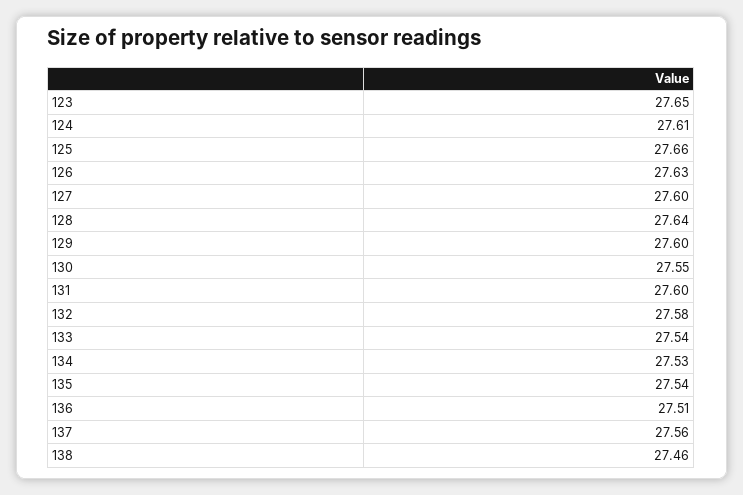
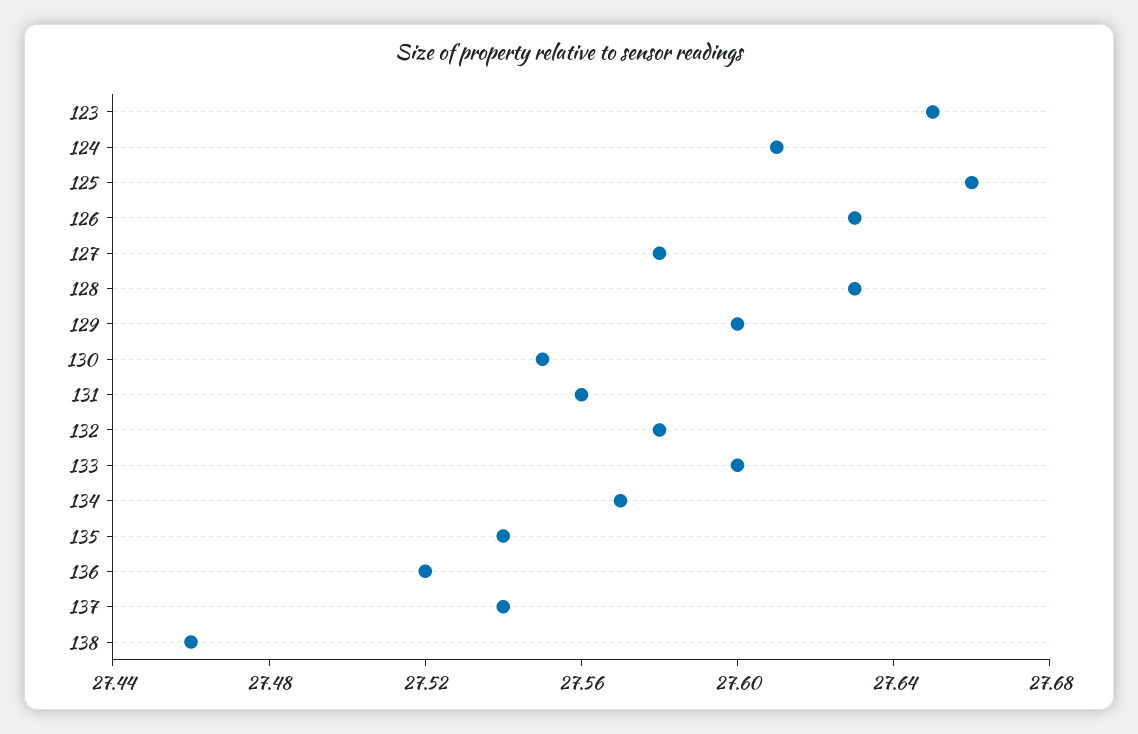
127: 27.6 -> 27.58
128: 27.64 -> 27.63
131: 27.6 -> 27.56
133: 27.54 -> 27.6
134: 27.53 -> 27.57
136: 27.51 -> 27.52
137: 27.56 -> 27.54

